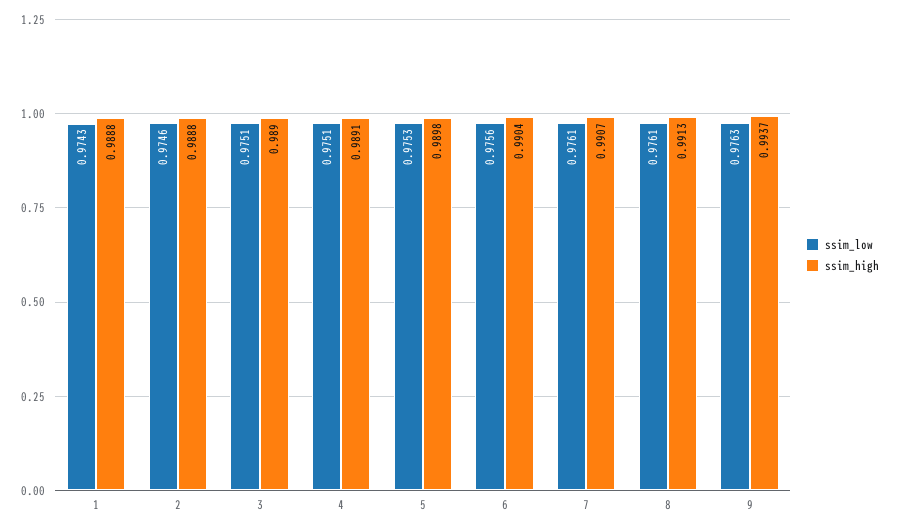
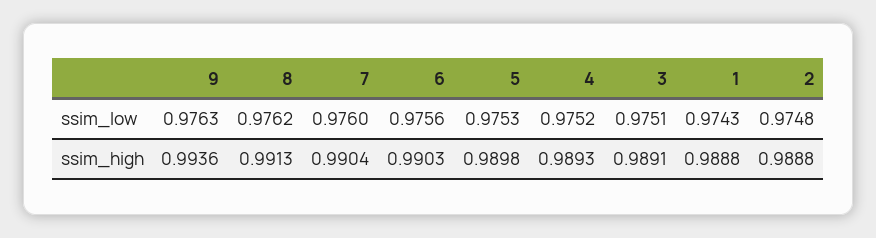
ssim_low, 2: 0.9746 -> 0.9748
ssim_high, 3: 0.989 -> 0.9891
ssim_low, 4: 0.9751 -> 0.9752
ssim_high, 4: 0.9891 -> 0.9893
ssim_high, 6: 0.9904 -> 0.9903
ssim_low, 7: 0.9761 -> 0.976
ssim_high, 7: 0.9907 -> 0.9904
ssim_low, 8: 0.9761 -> 0.9762
ssim_high, 9: 0.9937 -> 0.9936

